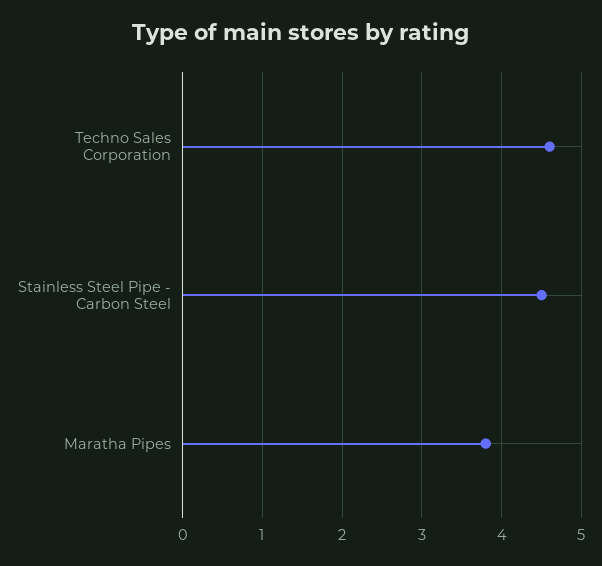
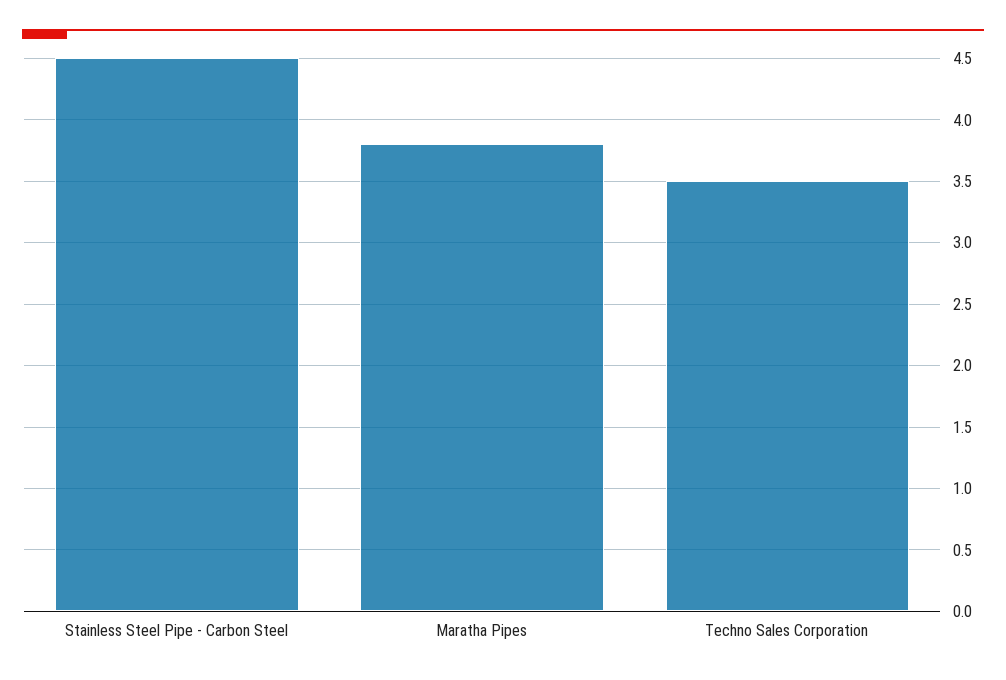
Techno Sales Corporation: 4.6 -> 3.5

